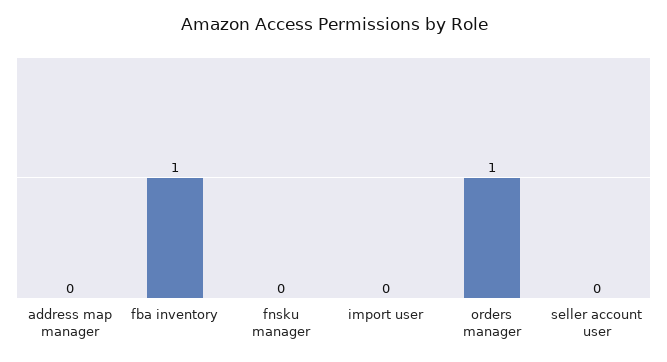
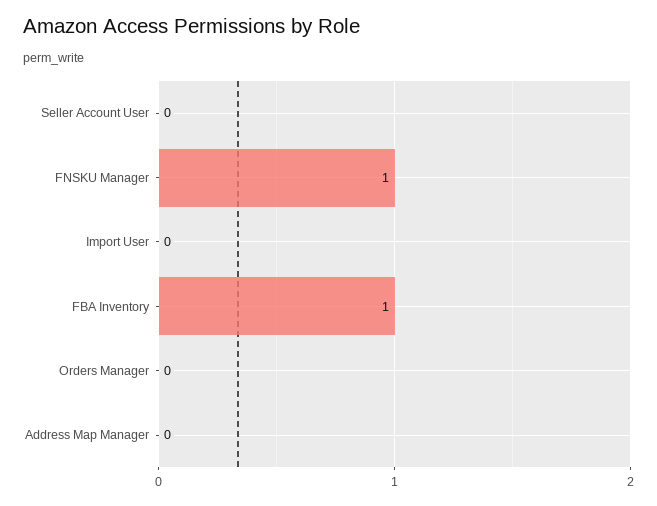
fnsku manager: 0 -> 1
orders manager: 1 -> 0

